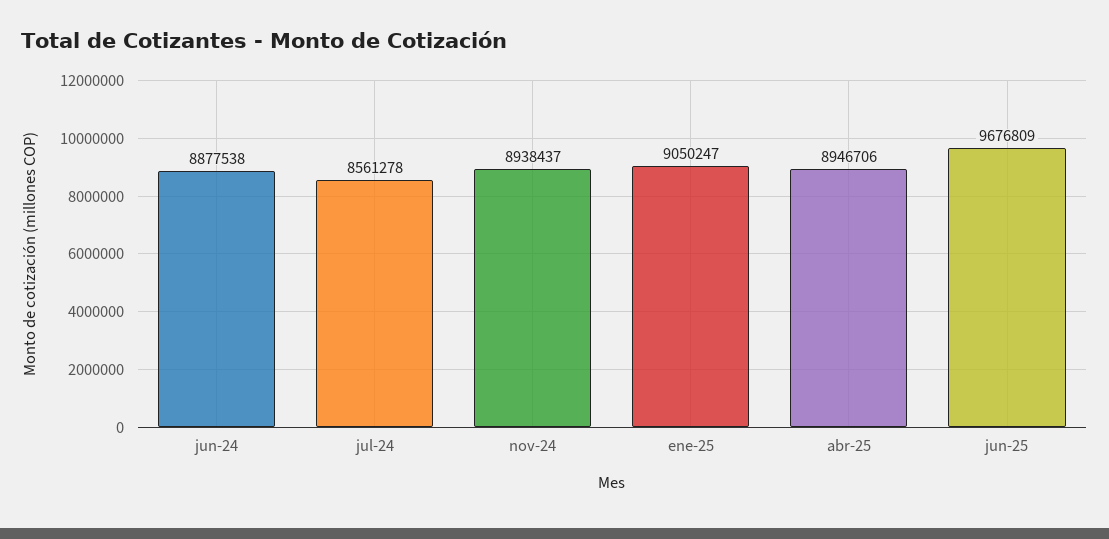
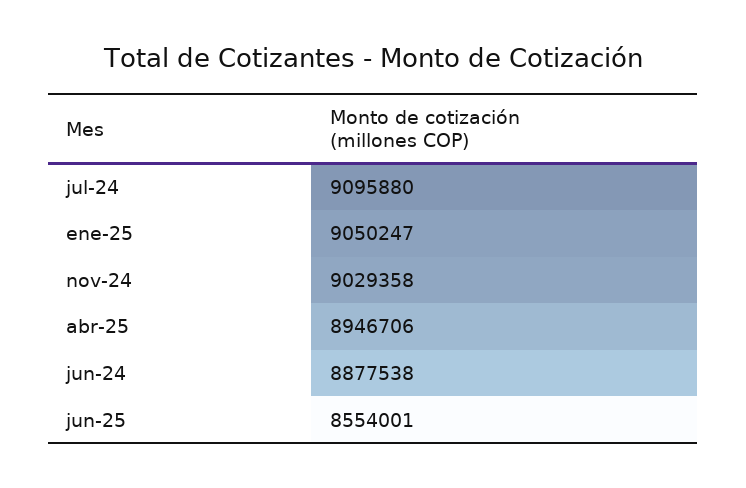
jul-24: 8561278 -> 9095880
nov-24: 8938437 -> 9029358
jun-25: 9676809 -> 8554001

